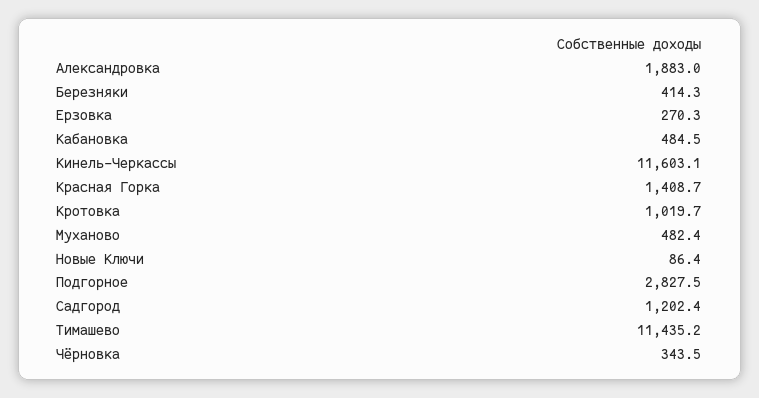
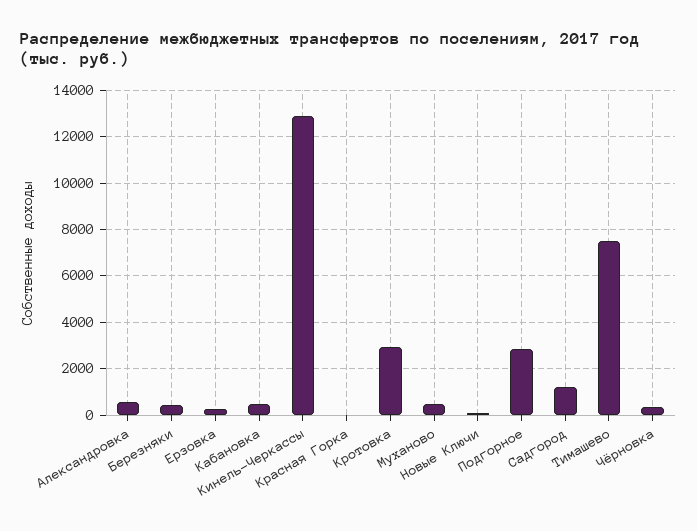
Александровка: 1883 -> 500
Кинель-Черкассы: 11603.1 -> 13000
Красная Горка: 1408.7 -> 0
Кротовка: 1019.7 -> 3000
Тимашево: 11435.2 -> 7500

